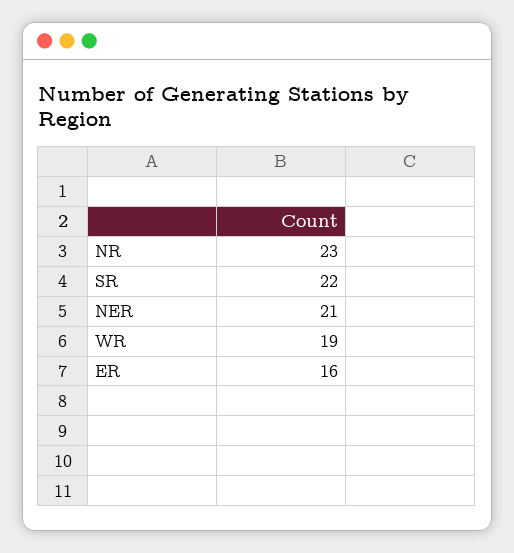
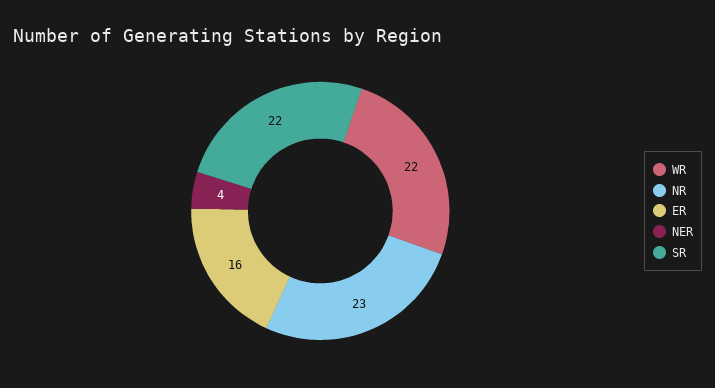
NER: 21 -> 4
WR: 19 -> 22

